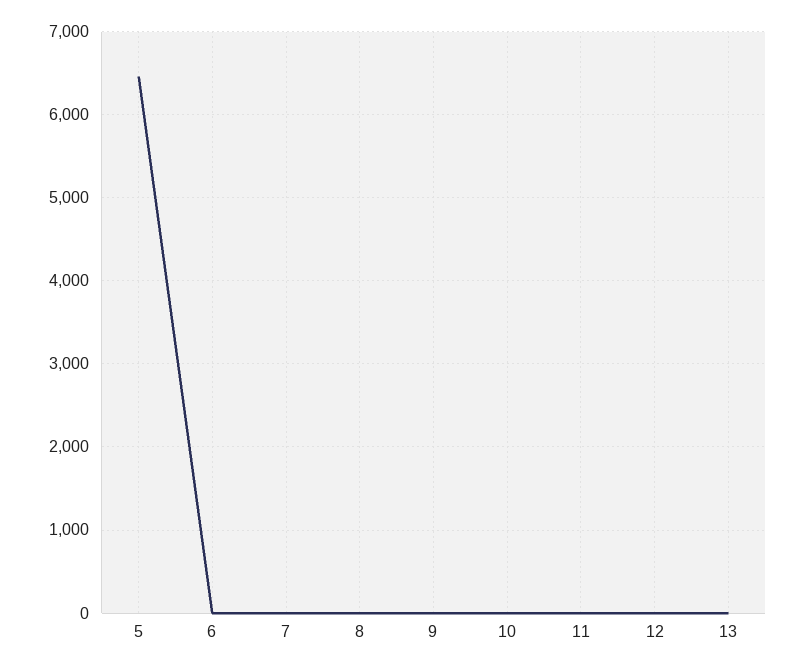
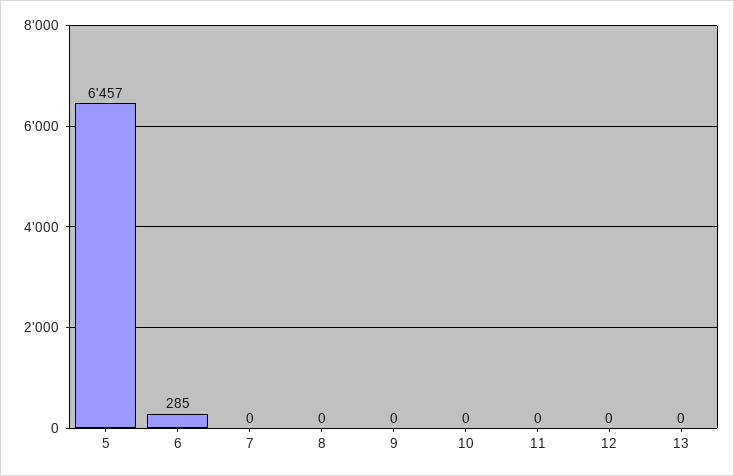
6: 0 -> 285

